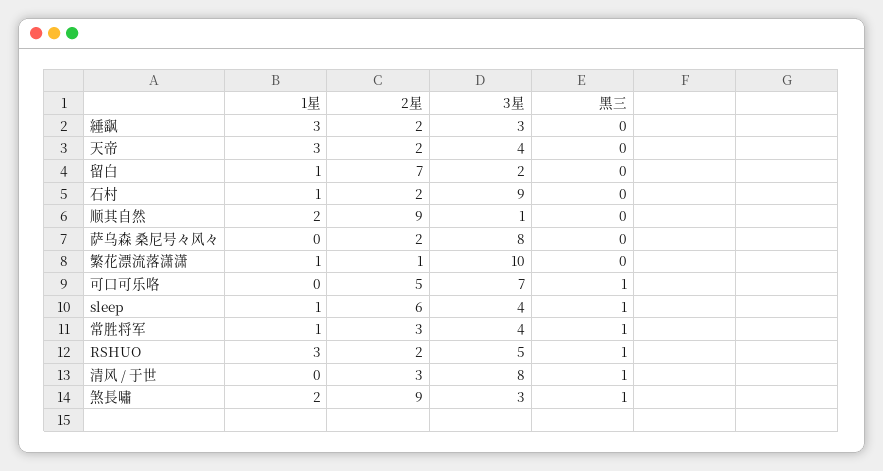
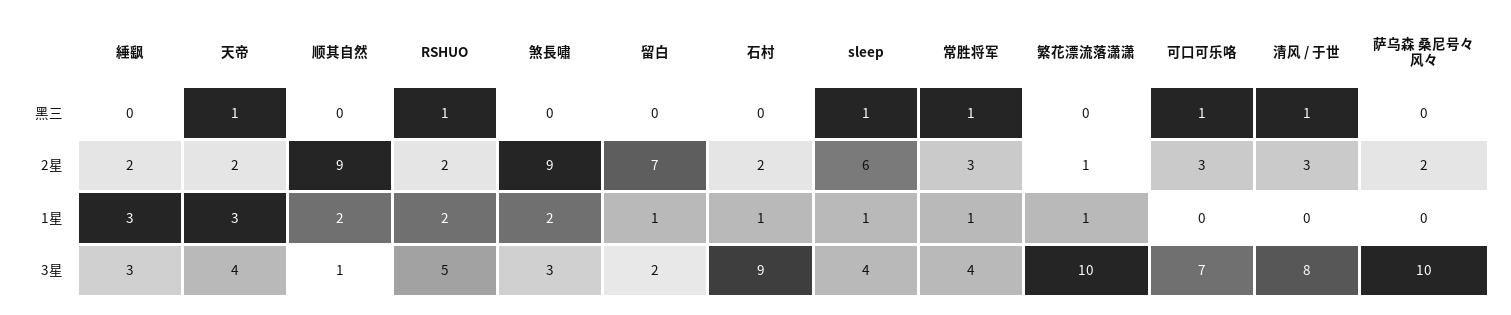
黑三, 天帝: 0 -> 1
3星, 萨乌森 桑尼号々风々: 8 -> 10
2星, 可口可乐咯: 5 -> 3
1星, RSHUO: 3 -> 2
黑三, 煞長嘯: 1 -> 0

